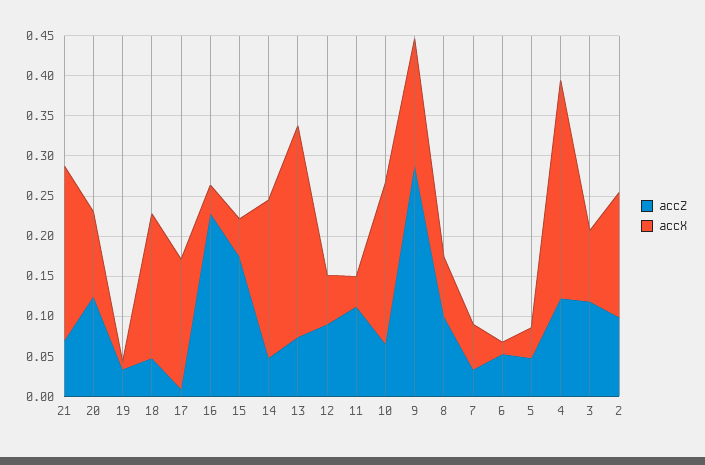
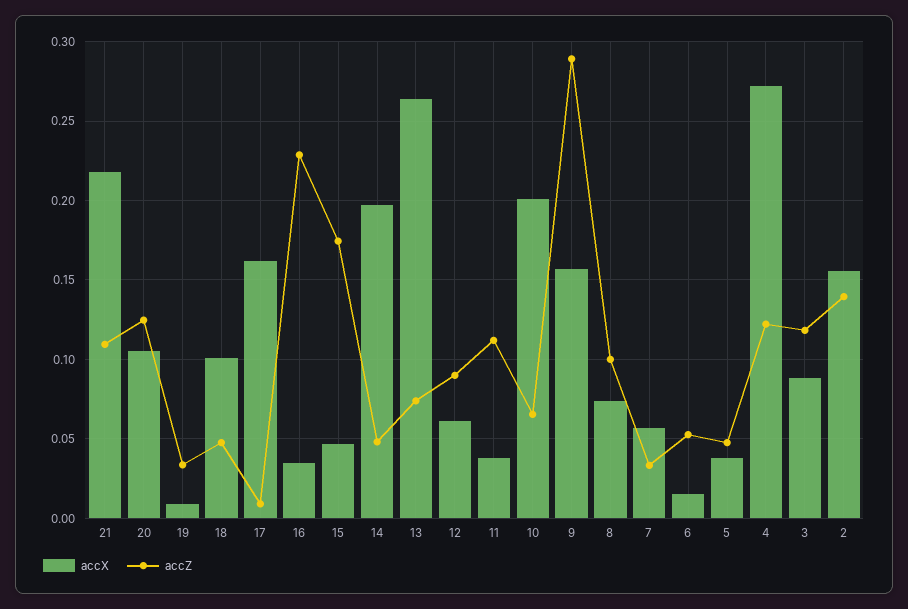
accZ, 21: 0.07 -> 0.11
accX, 18: 0.18 -> 0.1
accZ, 2: 0.1 -> 0.14

